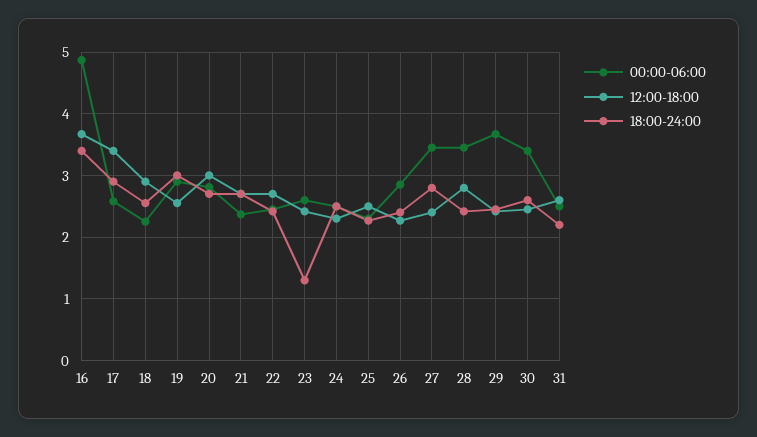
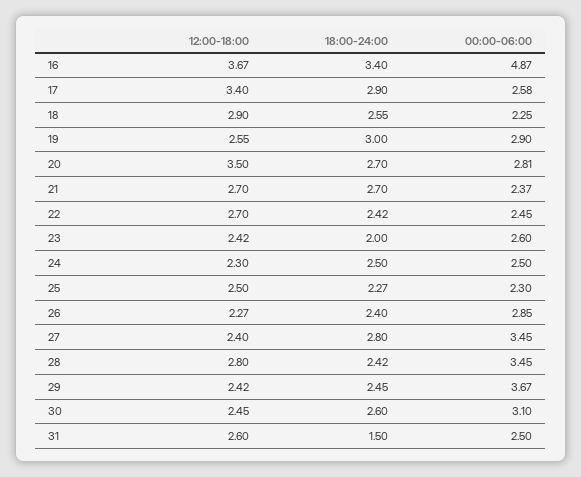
12:00-18:00, 20: 3 -> 3.5
18:00-24:00, 23: 1.3 -> 2
00:00-06:00, 30: 3.4 -> 3.1
18:00-24:00, 31: 2.2 -> 1.5

